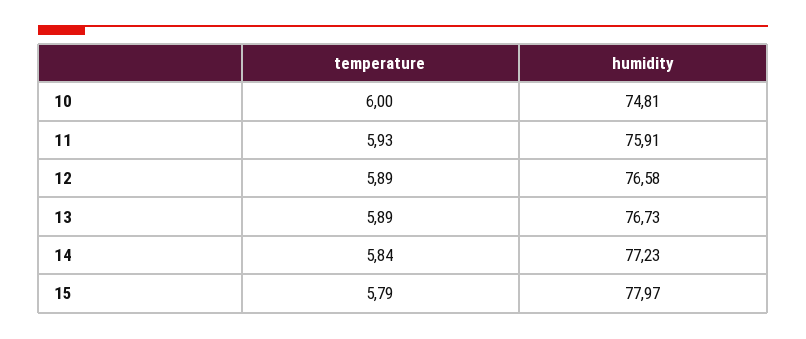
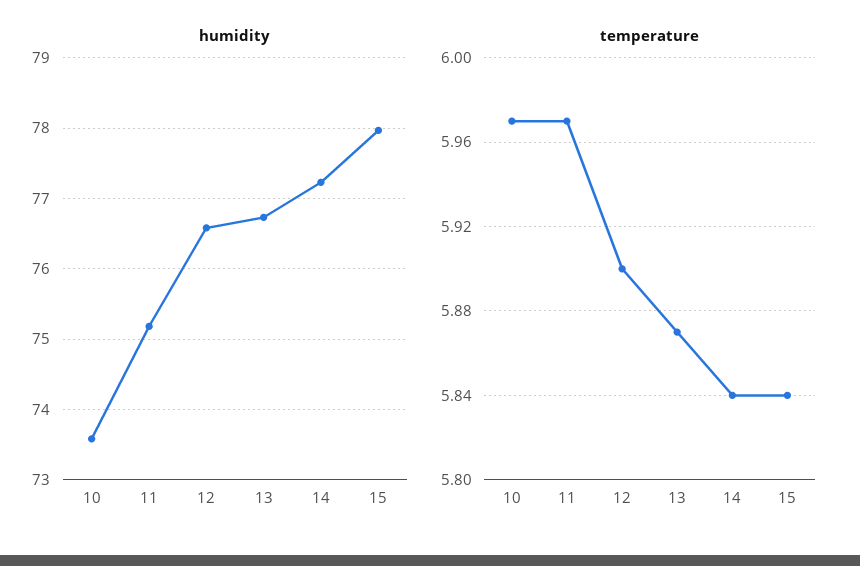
temperature, 10: 6 -> 5.97
humidity, 10: 74.81 -> 73.6
temperature, 11: 5.93 -> 5.97
humidity, 11: 75.91 -> 75.2
temperature, 12: 5.89 -> 5.9
temperature, 13: 5.89 -> 5.87
temperature, 15: 5.79 -> 5.84

